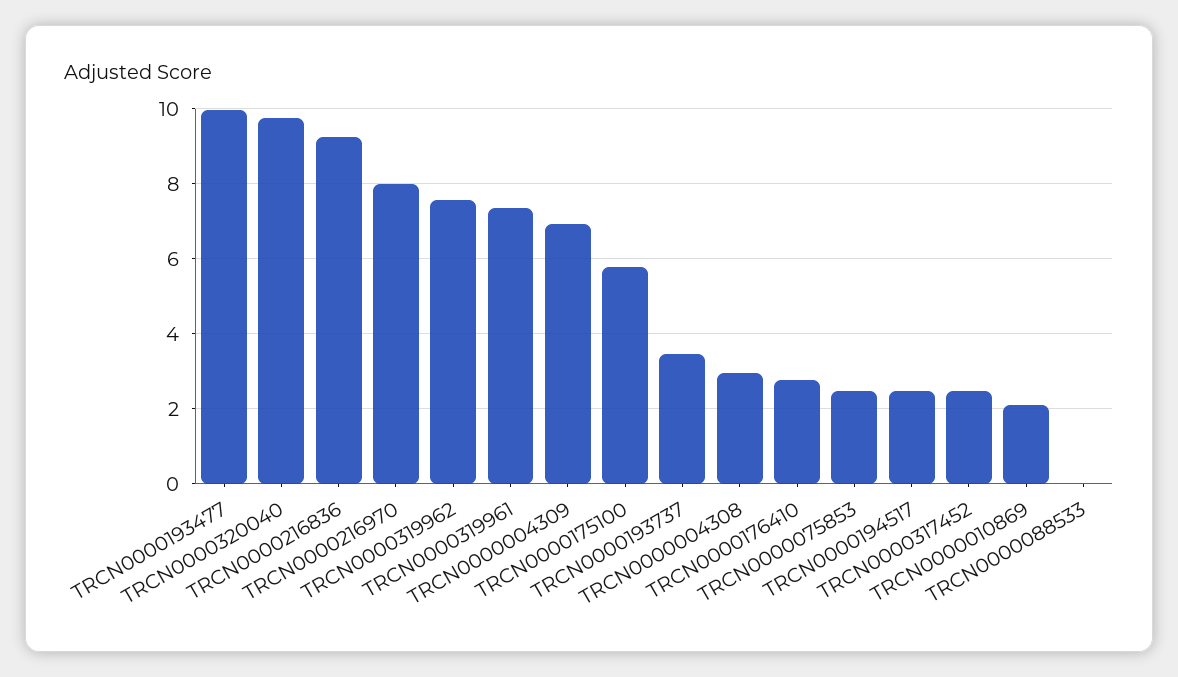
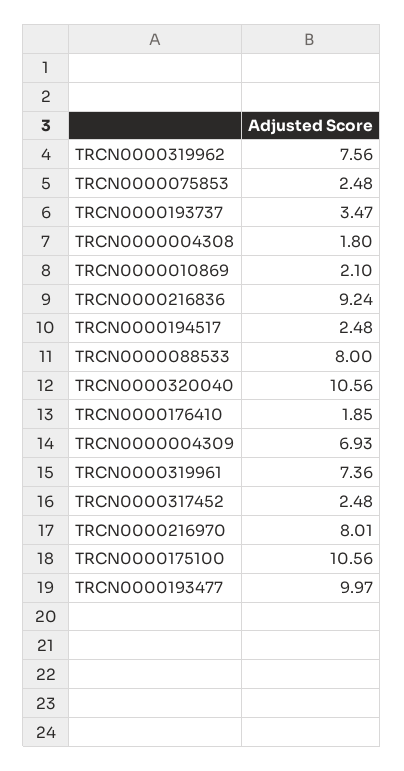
TRCN0000320040: 9.8 -> 10.56
TRCN0000175100: 5.8 -> 10.56
TRCN0000004308: 3 -> 1.8
TRCN0000176410: 2.8 -> 1.85
TRCN0000088533: 0 -> 8

